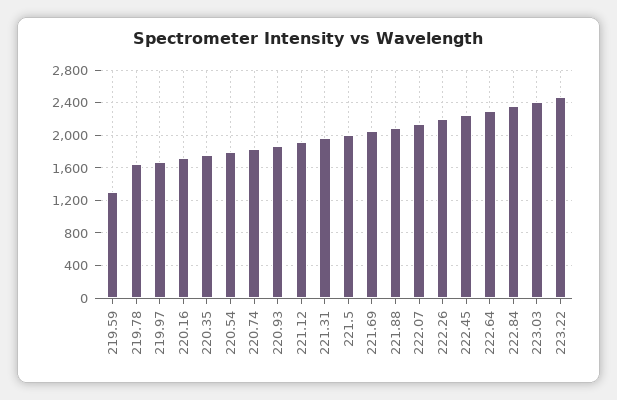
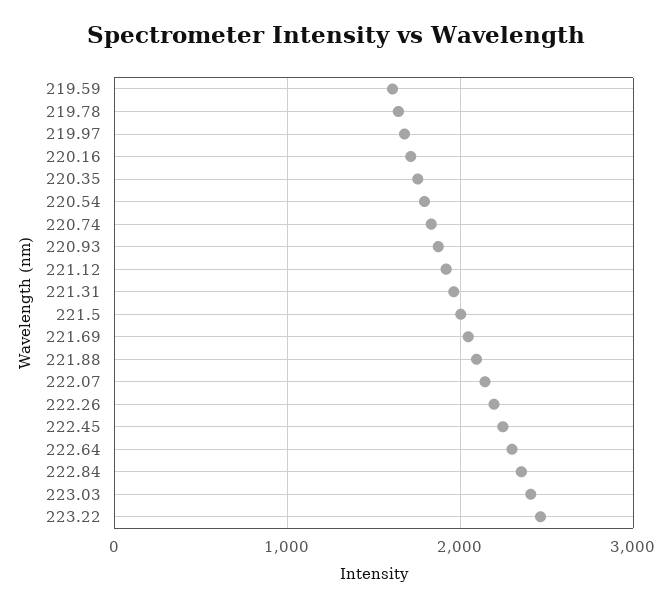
219.59: 1300 -> 1600

